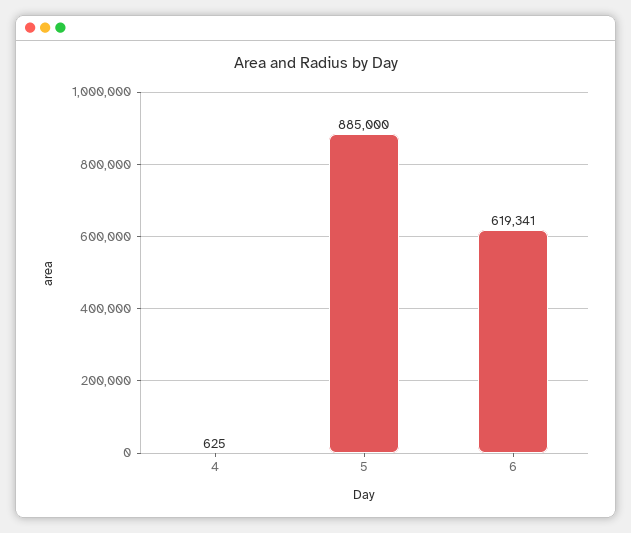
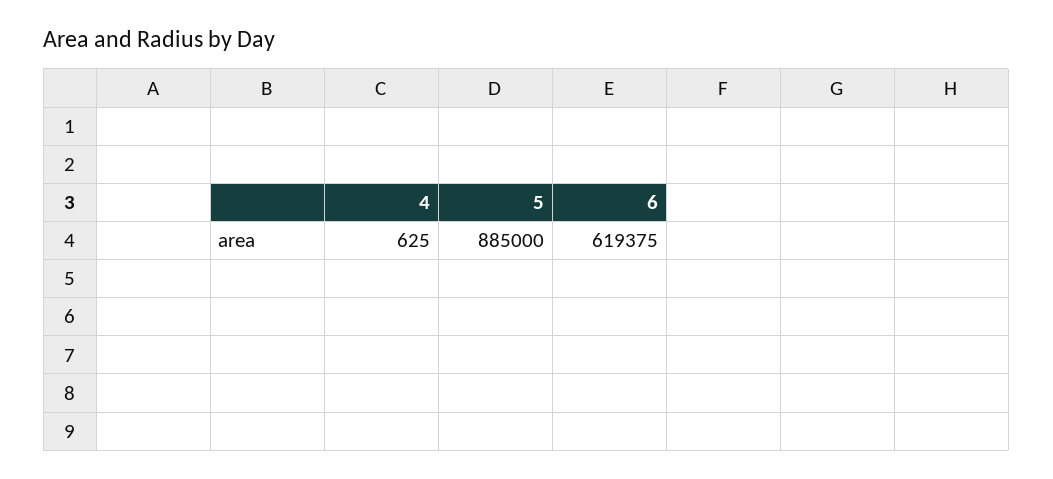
6: 619341 -> 619375

